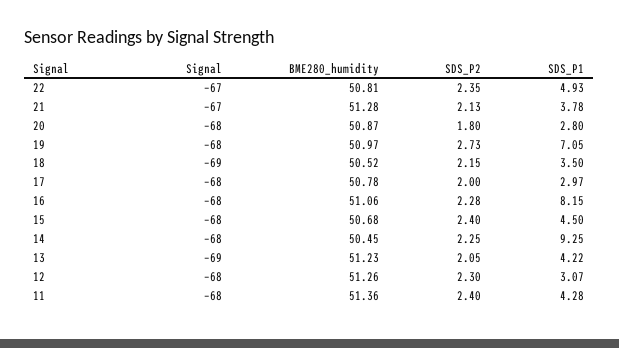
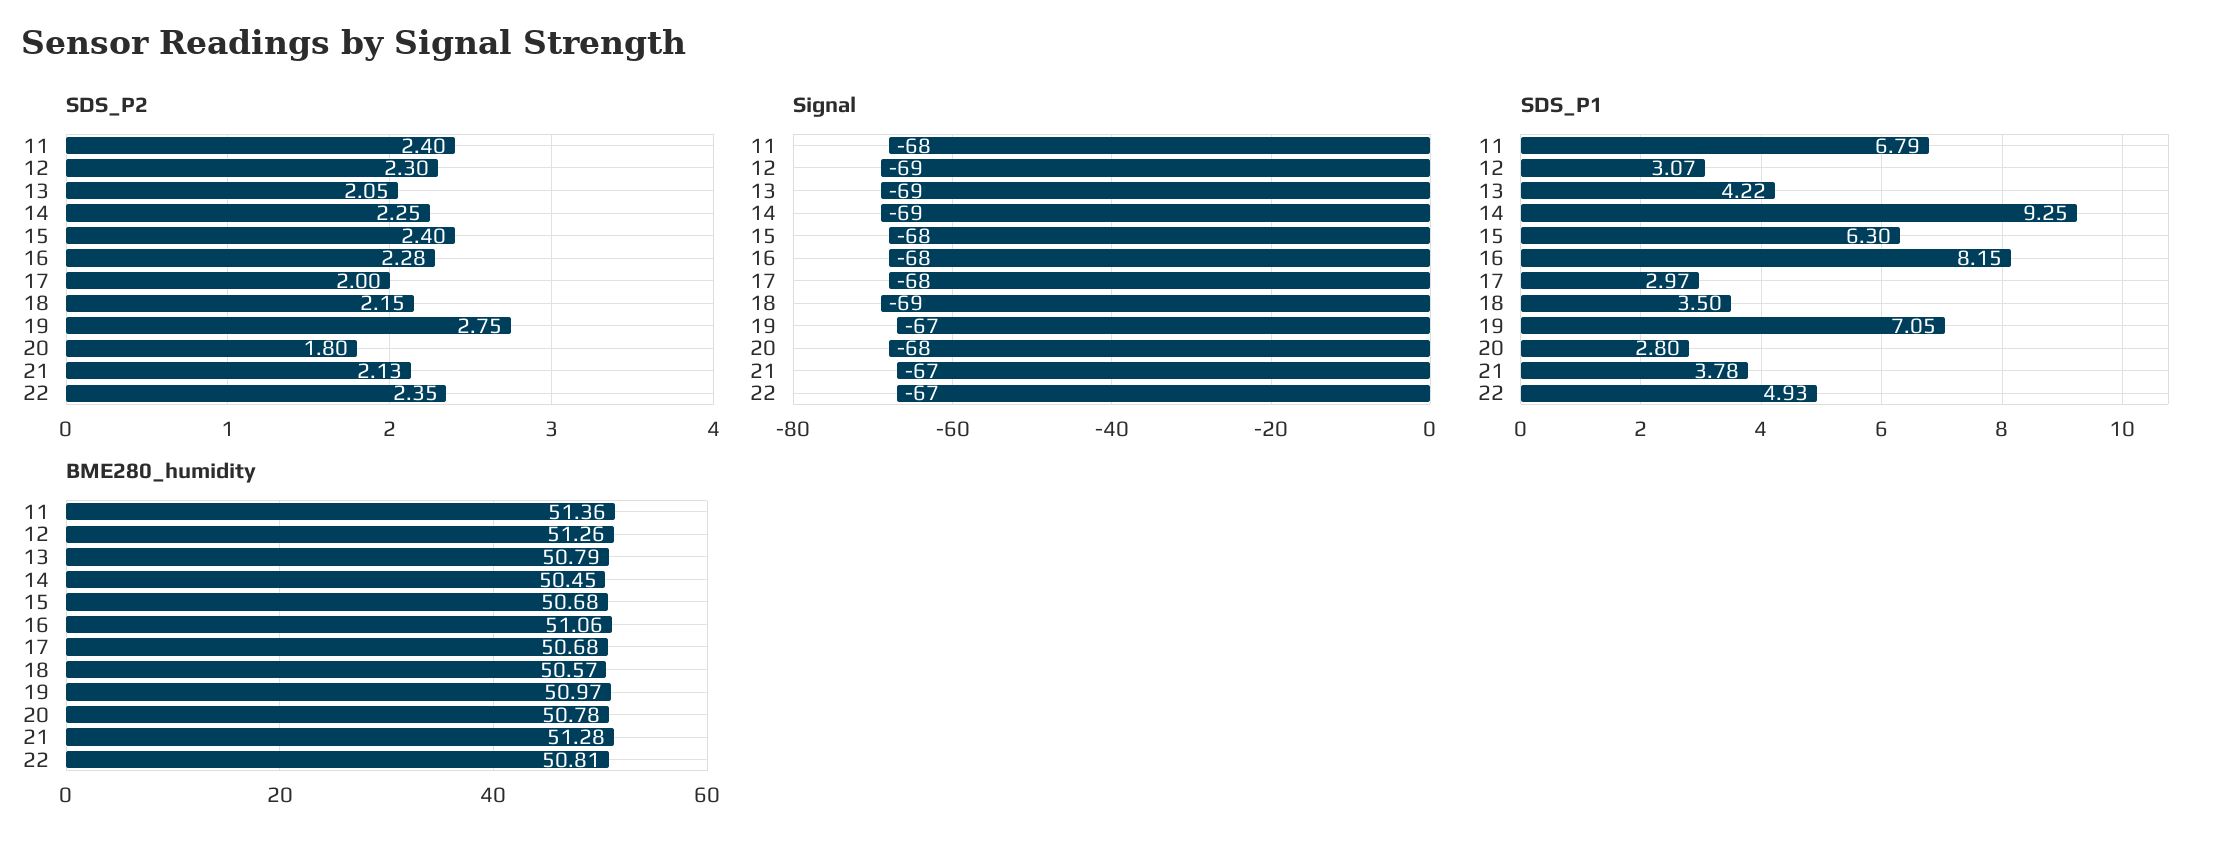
BME280_humidity, 20: 50.87 -> 50.78
Signal, 19: -68 -> -67
SDS_P2, 19: 2.73 -> 2.75
BME280_humidity, 18: 50.52 -> 50.57
BME280_humidity, 17: 50.78 -> 50.68
SDS_P1, 15: 4.5 -> 6.3
Signal, 14: -68 -> -69
BME280_humidity, 13: 51.23 -> 50.79
Signal, 12: -68 -> -69
SDS_P1, 11: 4.28 -> 6.79

